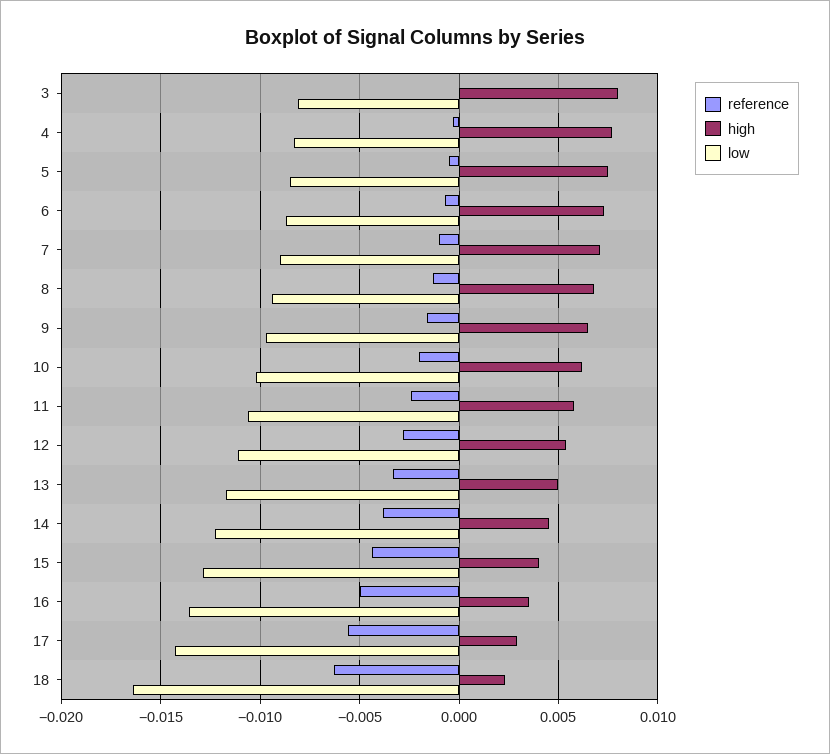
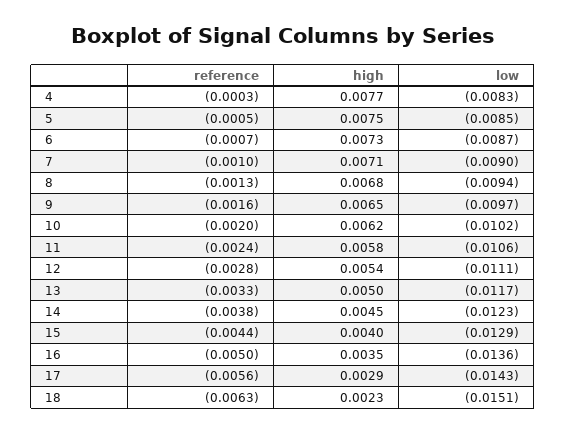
reference, 3: 0 -> none
high, 3: 0.008 -> none
low, 3: -0.008 -> none
low, 18: -0.0165 -> -0.0151

